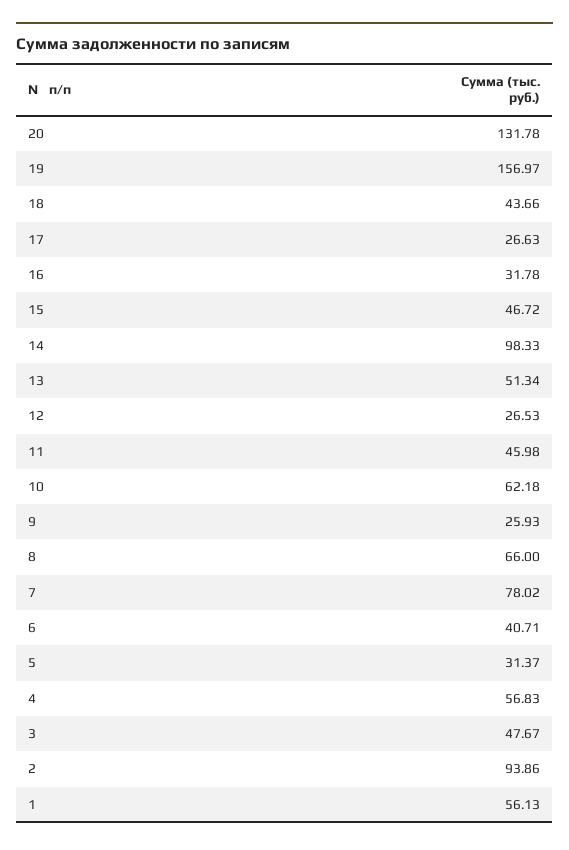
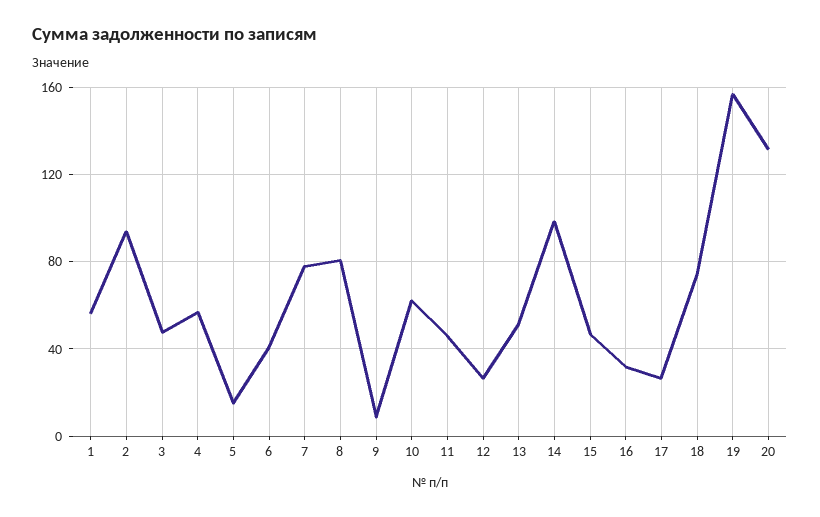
18: 43.66 -> 75
9: 25.93 -> 10
8: 66 -> 80
5: 31.37 -> 15

